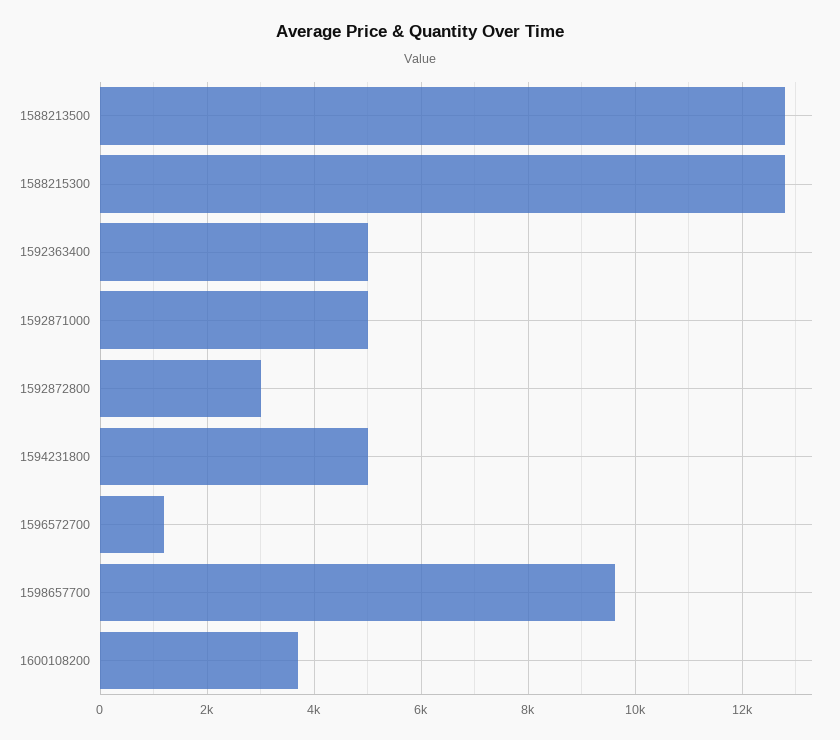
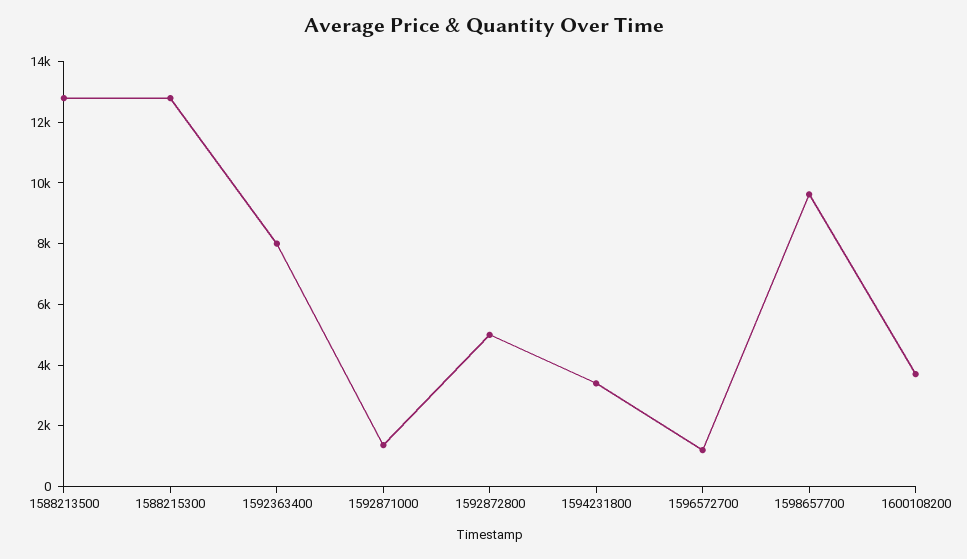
1592363400: 5000 -> 8000
1592871000: 5000 -> 1500
1592872800: 3000 -> 5000
1594231800: 5000 -> 3500

